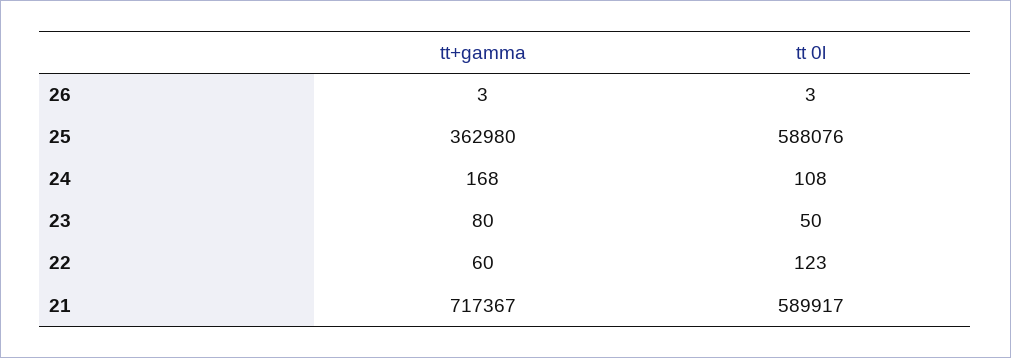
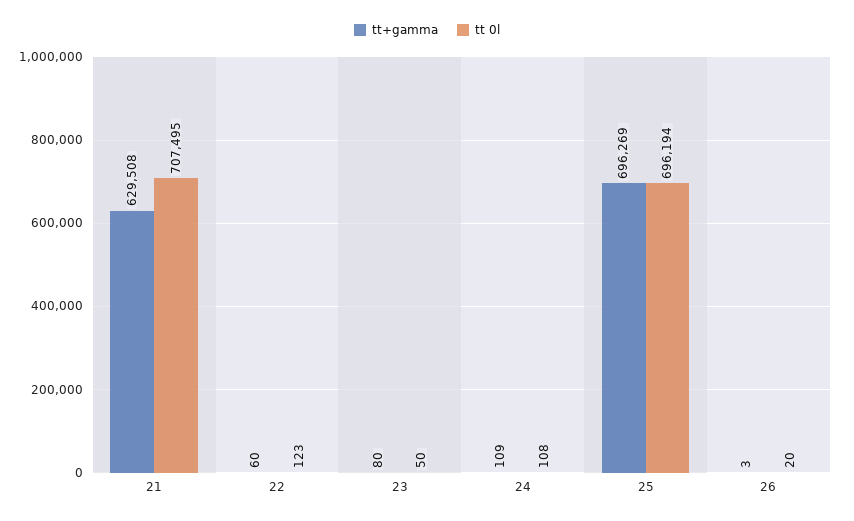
tt 0l, 26: 3 -> 20
tt+gamma, 25: 362980 -> 696269
tt 0l, 25: 588076 -> 696194
tt+gamma, 24: 168 -> 109
tt+gamma, 21: 717367 -> 629508
tt 0l, 21: 589917 -> 707495

